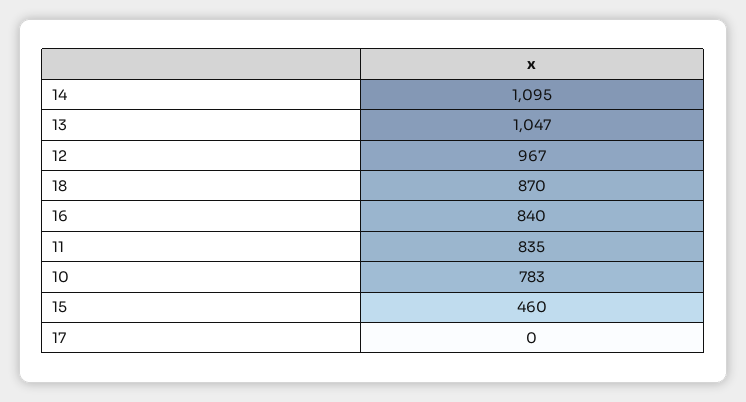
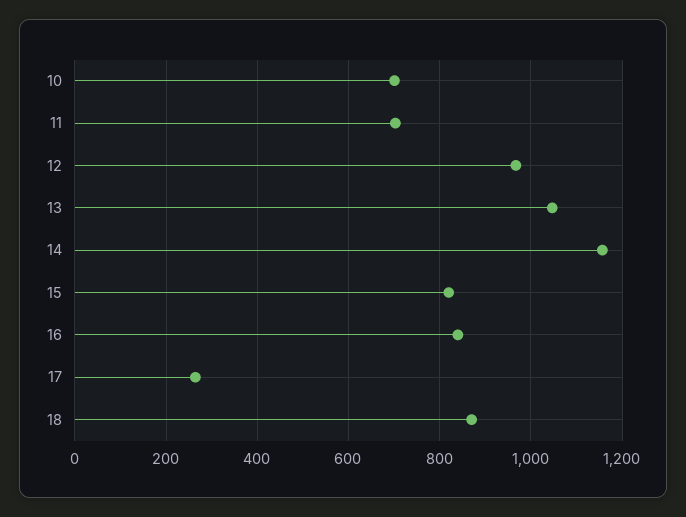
14: 1095 -> 1160
11: 835 -> 700
10: 783 -> 700
15: 460 -> 820
17: 0 -> 260

